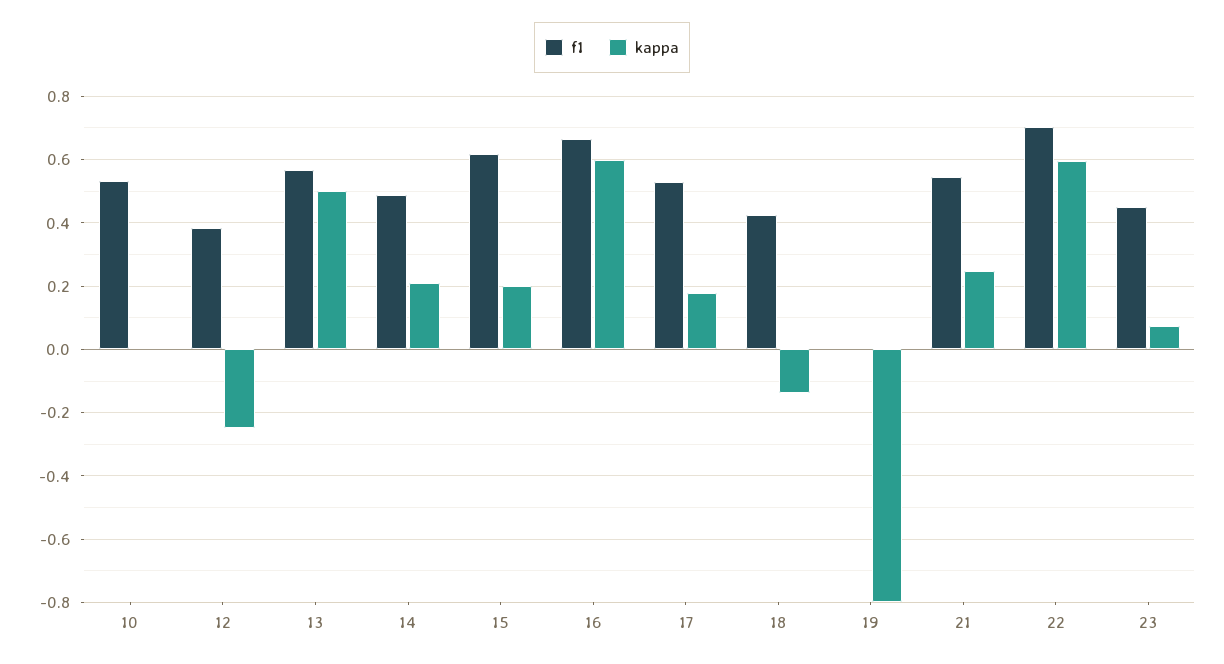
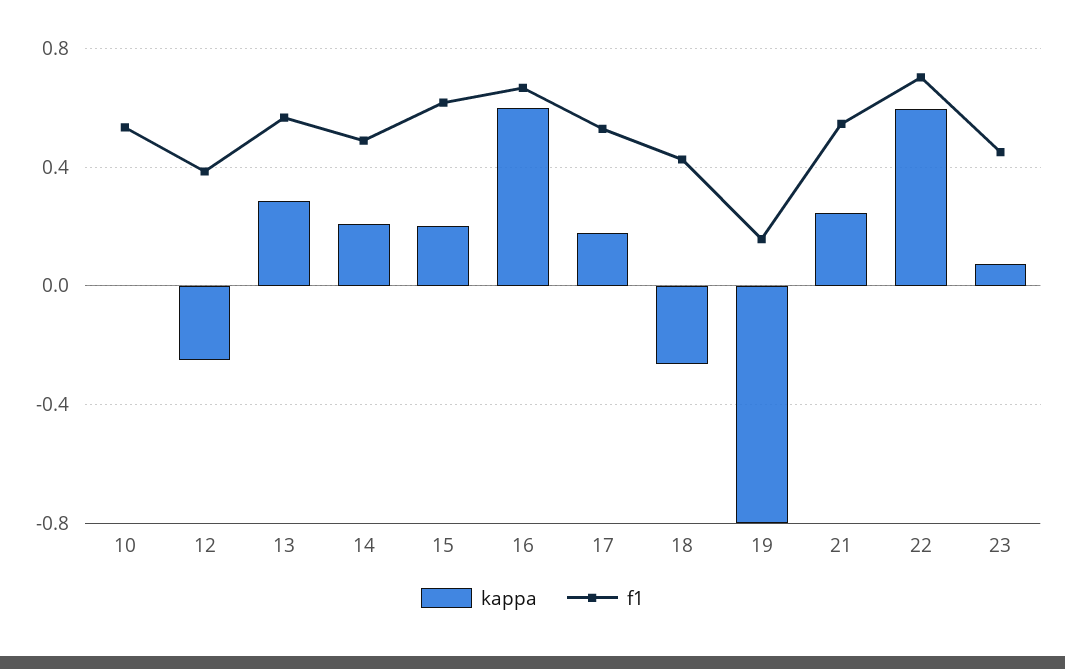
kappa, 13: 0.5 -> 0.3
kappa, 18: -0.14 -> -0.25
f1, 19: 0 -> 0.15

